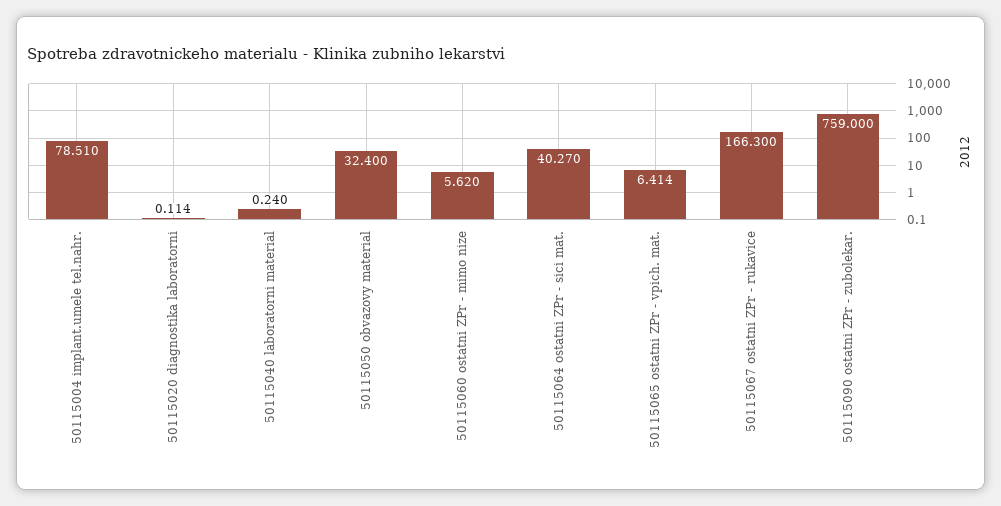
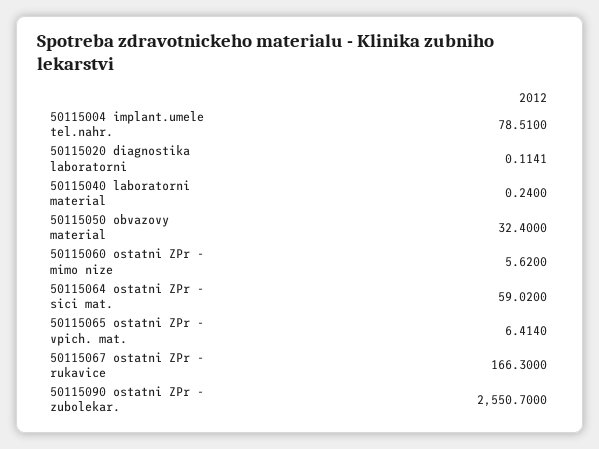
50115064 ostatni ZPr - sici mat.: 40.27 -> 59.02
50115090 ostatni ZPr - zubolekar.: 759 -> 2550.7

